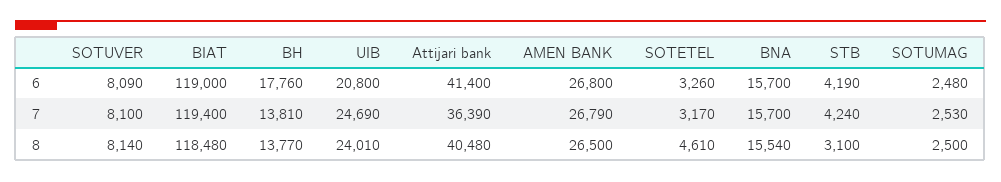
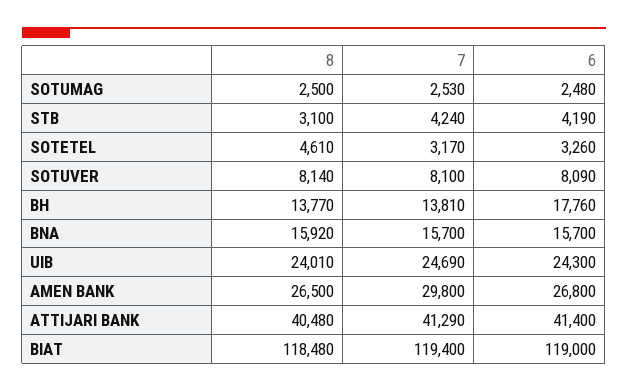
UIB, 6: 20800 -> 24300
Attijari bank, 7: 36390 -> 41290
AMEN BANK, 7: 26790 -> 29800
BNA, 8: 15540 -> 15920

